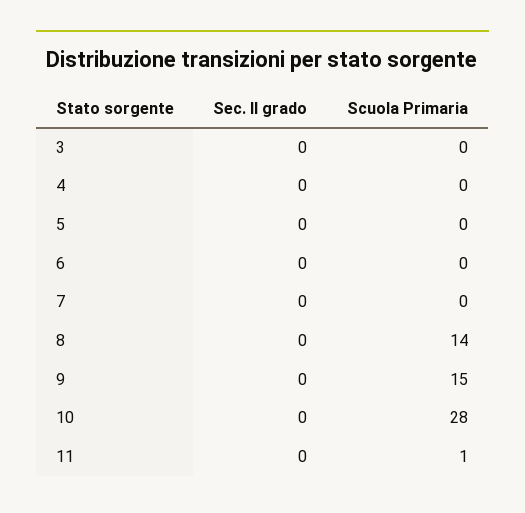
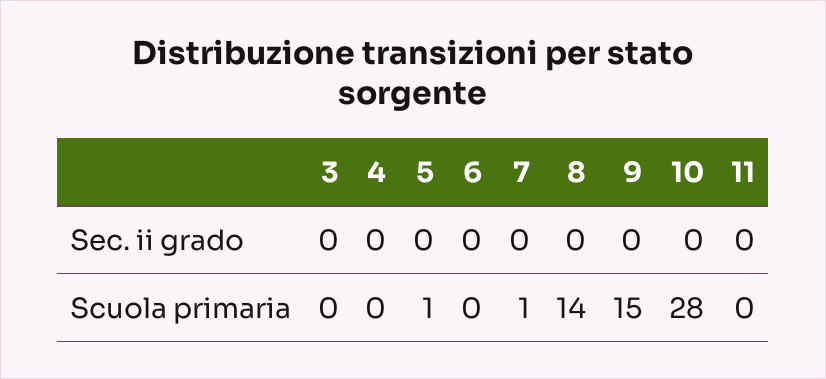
Scuola Primaria, 5: 0 -> 1
Scuola Primaria, 7: 0 -> 1
Scuola Primaria, 11: 1 -> 0

